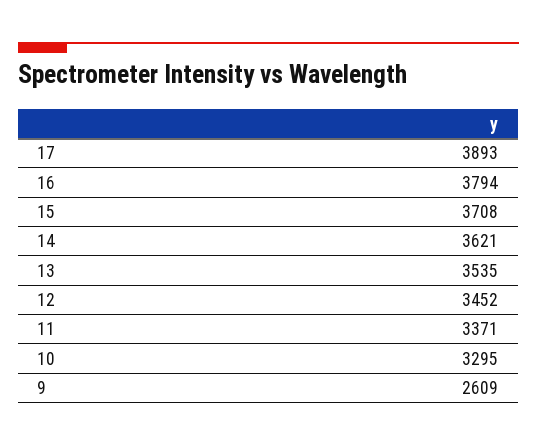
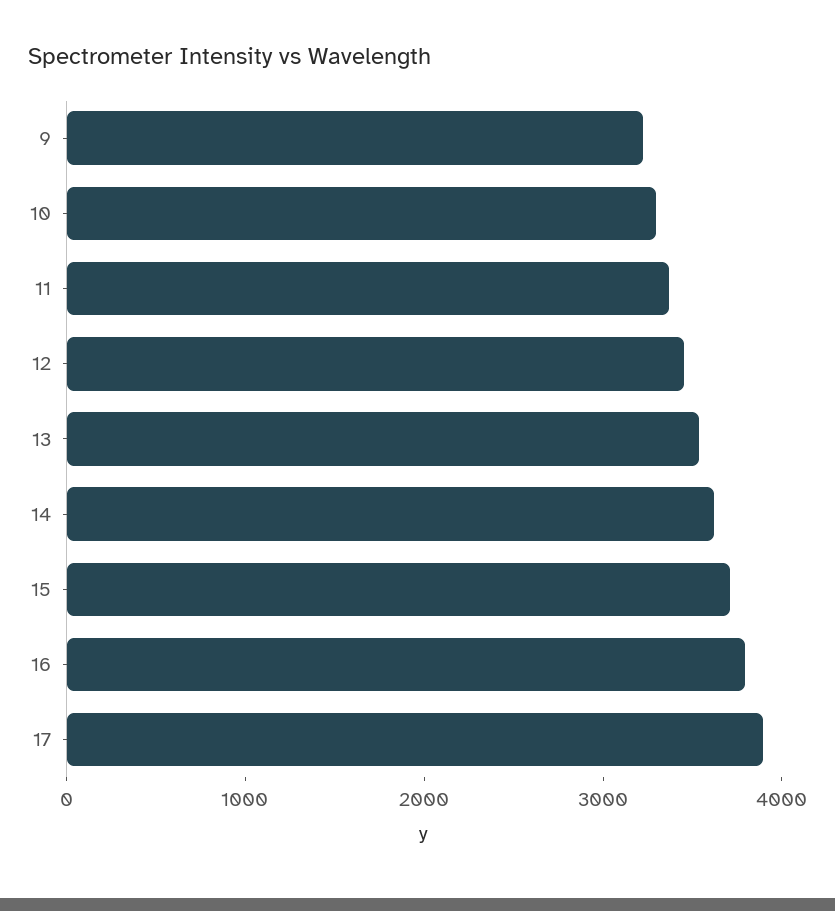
9: 2609 -> 3200

